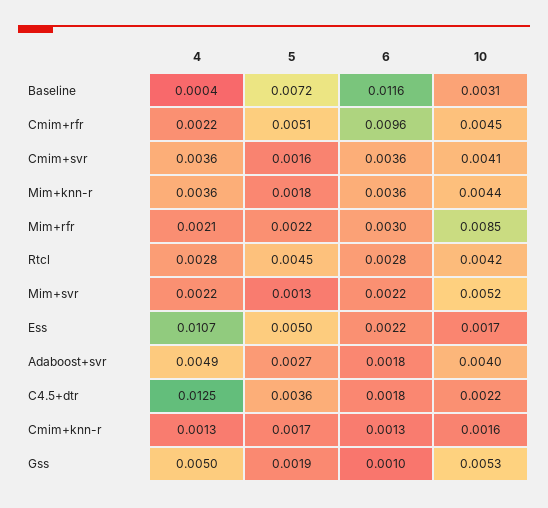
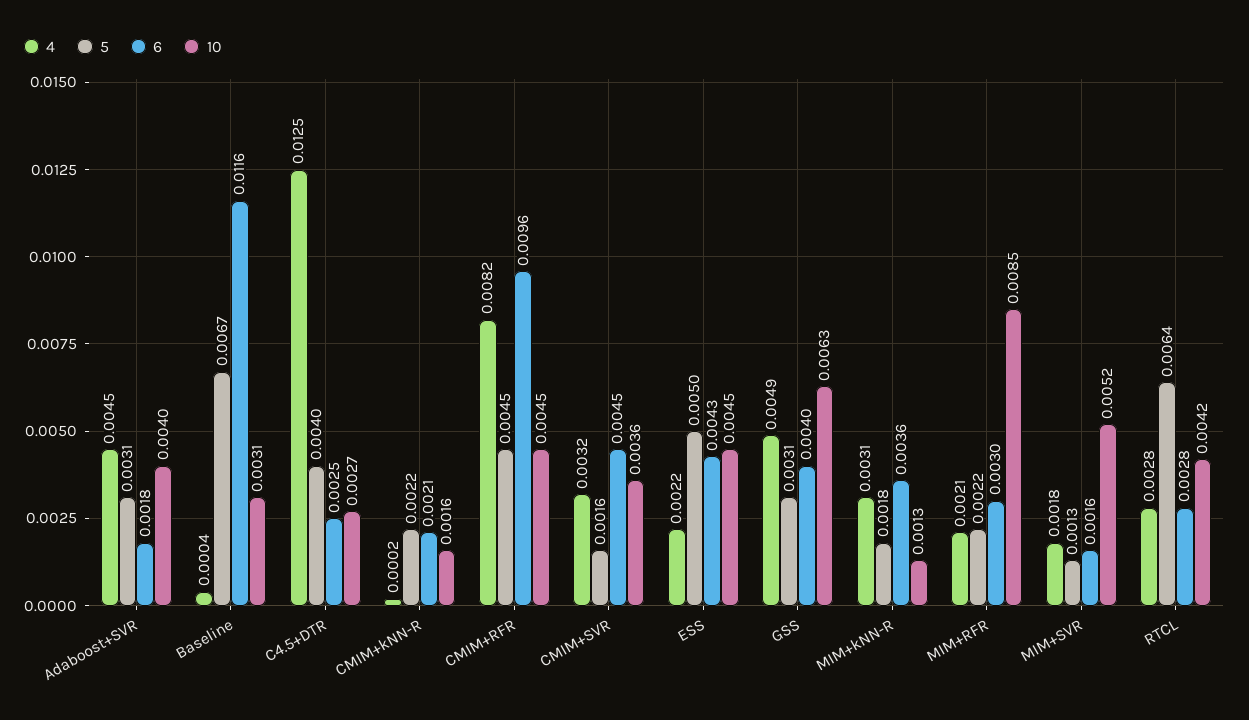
5, Baseline: 0.0072 -> 0.0067
4, Cmim+rfr: 0.0022 -> 0.0082
5, Cmim+rfr: 0.0051 -> 0.0045
4, Cmim+svr: 0.0036 -> 0.0032
6, Cmim+svr: 0.0036 -> 0.0045
10, Cmim+svr: 0.0041 -> 0.0036
4, Mim+knn-r: 0.0036 -> 0.0031
10, Mim+knn-r: 0.0044 -> 0.0013
5, Rtcl: 0.0045 -> 0.0064
4, Mim+svr: 0.0022 -> 0.0018
6, Mim+svr: 0.0022 -> 0.0016
4, Ess: 0.0107 -> 0.0022
6, Ess: 0.0022 -> 0.0043
10, Ess: 0.0017 -> 0.0045
4, Adaboost+svr: 0.0049 -> 0.0045
5, Adaboost+svr: 0.0027 -> 0.0031
5, C4.5+dtr: 0.0036 -> 0.004
6, C4.5+dtr: 0.0018 -> 0.0025
10, C4.5+dtr: 0.0022 -> 0.0027
4, Cmim+knn-r: 0.0013 -> 0.0002
5, Cmim+knn-r: 0.0017 -> 0.0022
6, Cmim+knn-r: 0.0013 -> 0.0021
4, Gss: 0.005 -> 0.0049
5, Gss: 0.0019 -> 0.0031
6, Gss: 0.001 -> 0.004
10, Gss: 0.0053 -> 0.0063

